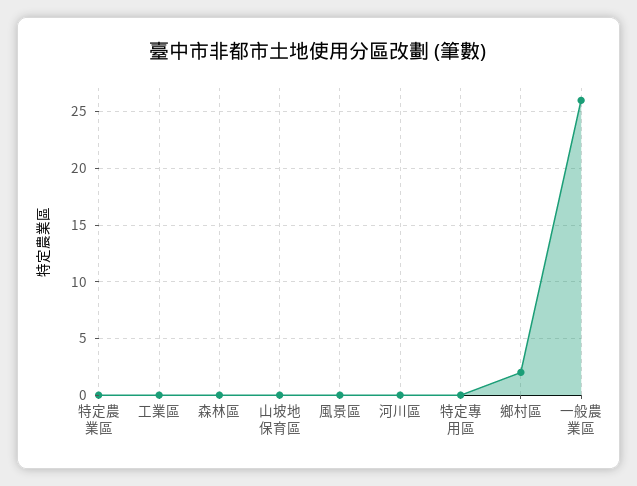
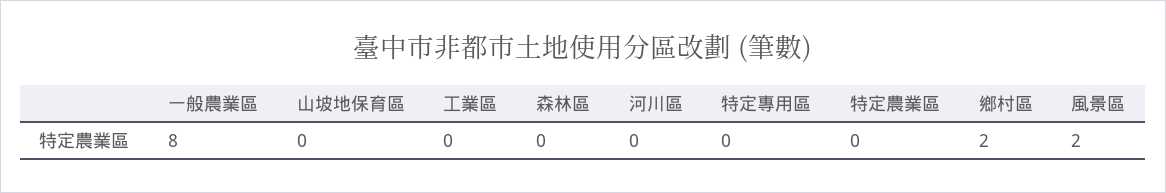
風景區: 0 -> 2
一般農業區: 26 -> 8

